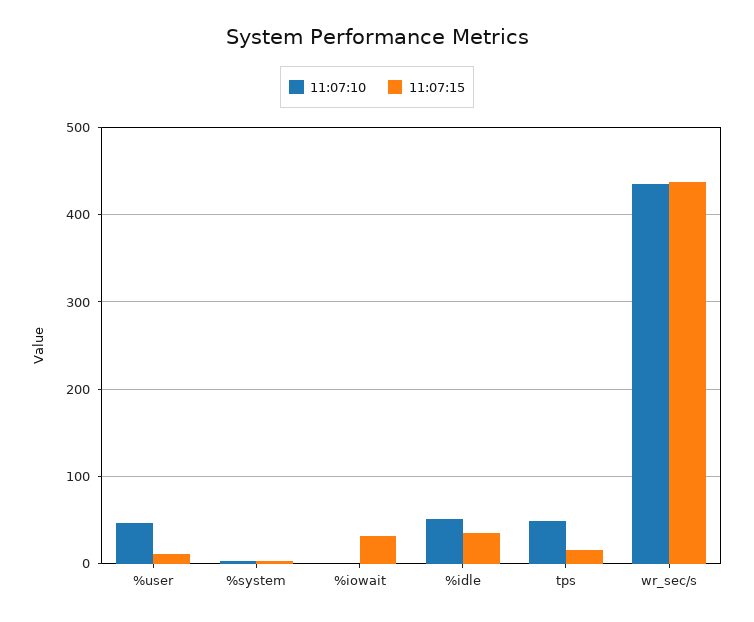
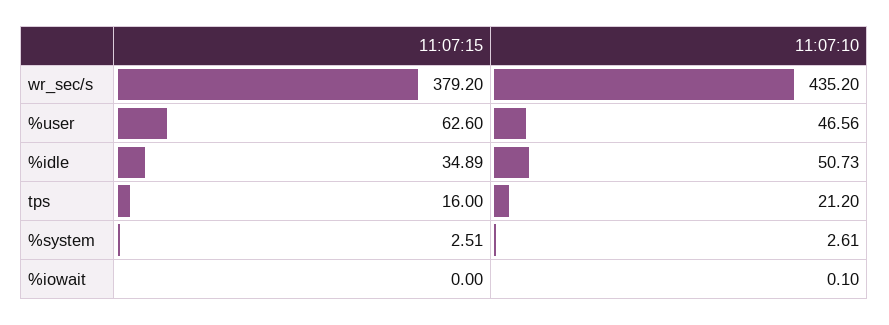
11:07:15, %user: 10 -> 62.6
11:07:15, %iowait: 30 -> 0
11:07:10, tps: 50 -> 21.2
11:07:15, wr_sec/s: 440 -> 379.2

